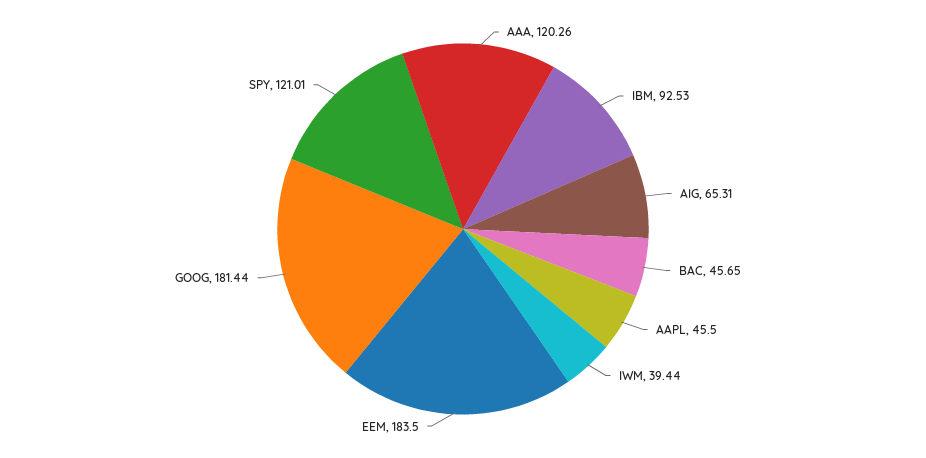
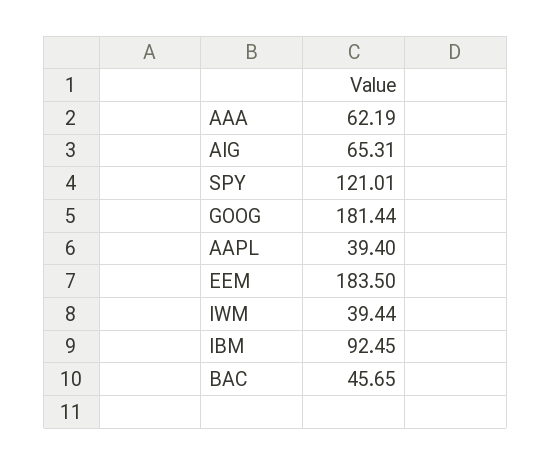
AAA: 120.26 -> 62.19
IBM: 92.53 -> 92.45
AAPL: 45.5 -> 39.4

